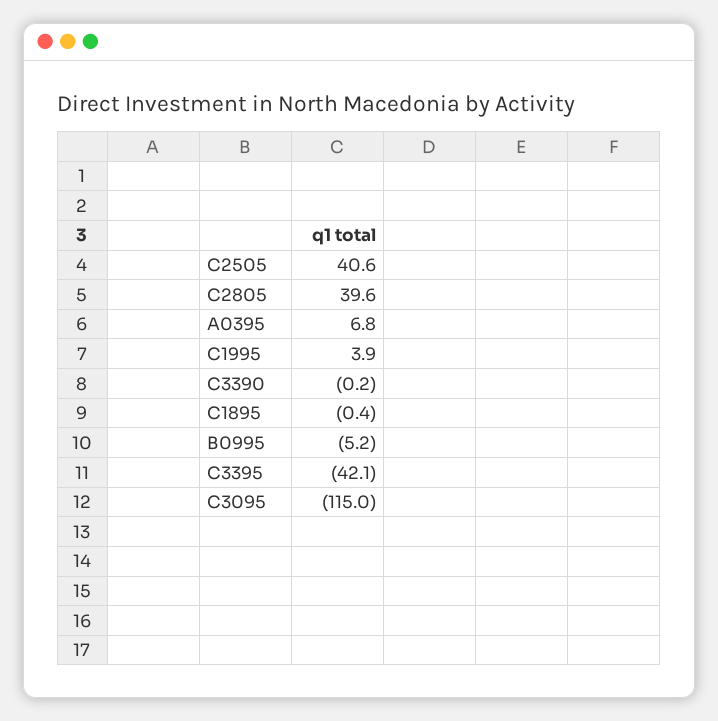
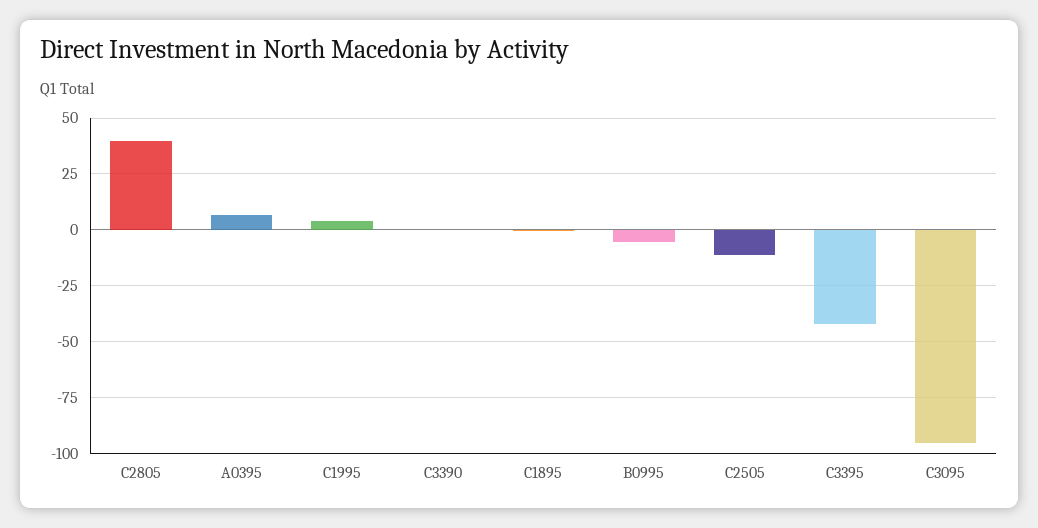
C2505: 40.6 -> -10
C3095: -115 -> -95

